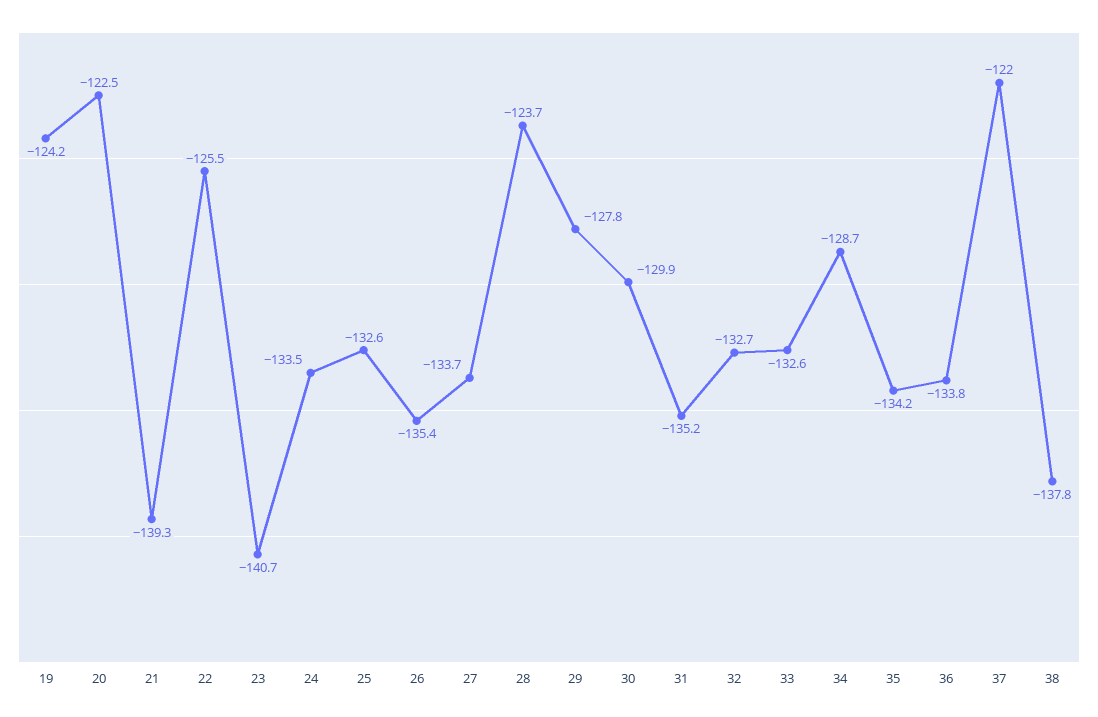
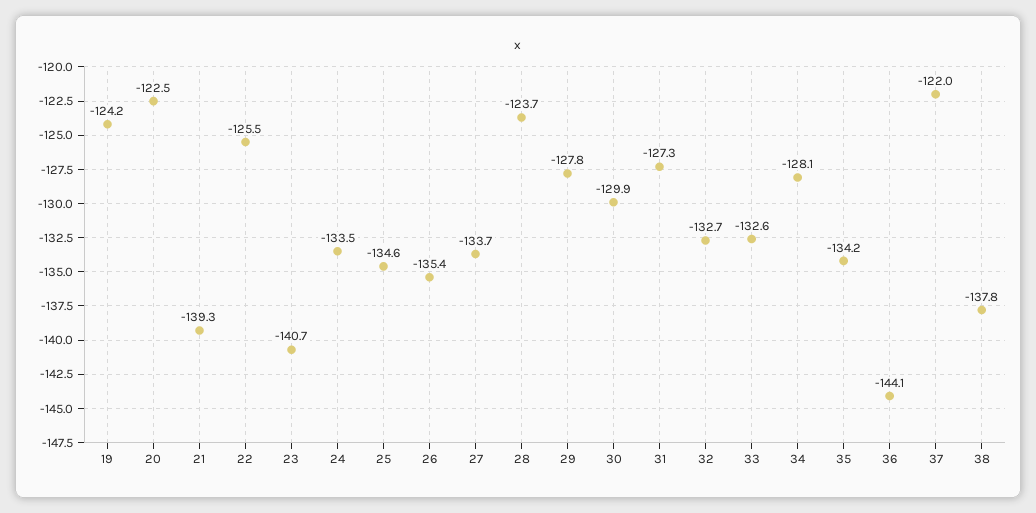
25: -132.6 -> -134.6
31: -135.2 -> -127.3
34: -128.7 -> -128.1
36: -133.8 -> -144.1

